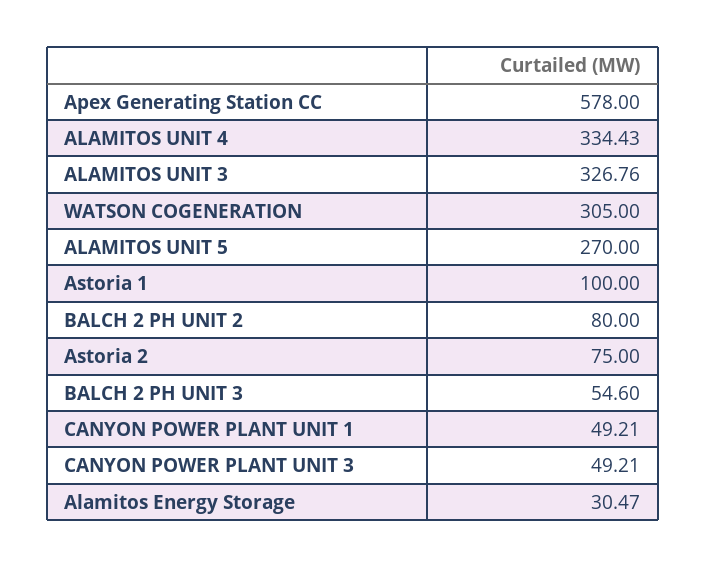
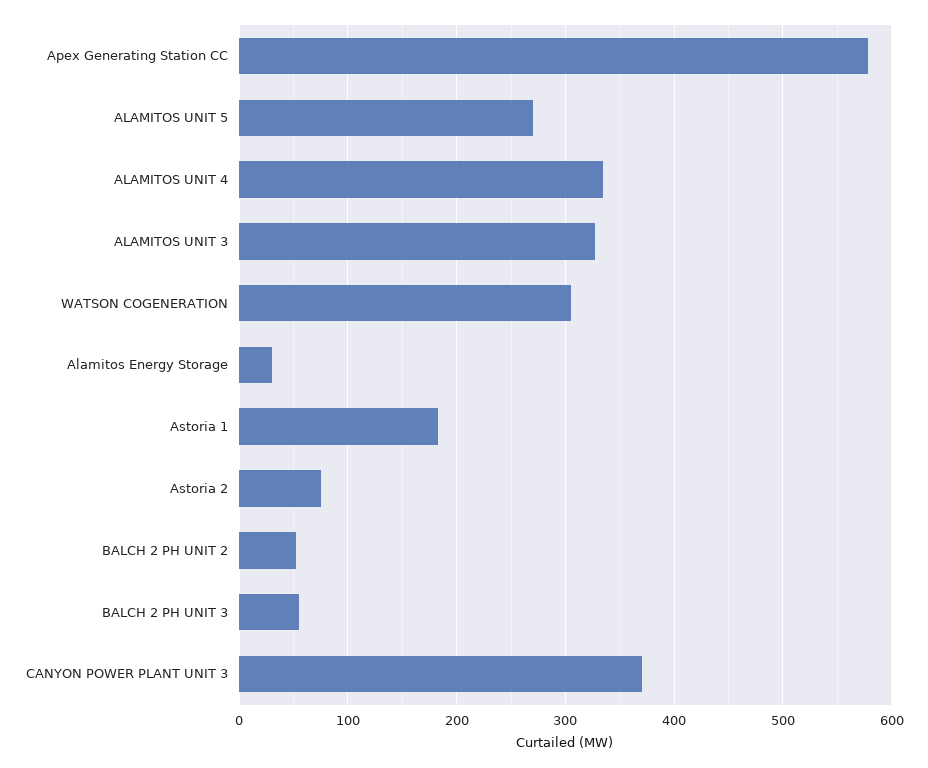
Astoria 1: 100 -> 180
BALCH 2 PH UNIT 2: 80 -> 50
CANYON POWER PLANT UNIT 1: 49.21 -> none
CANYON POWER PLANT UNIT 3: 49.21 -> 370

